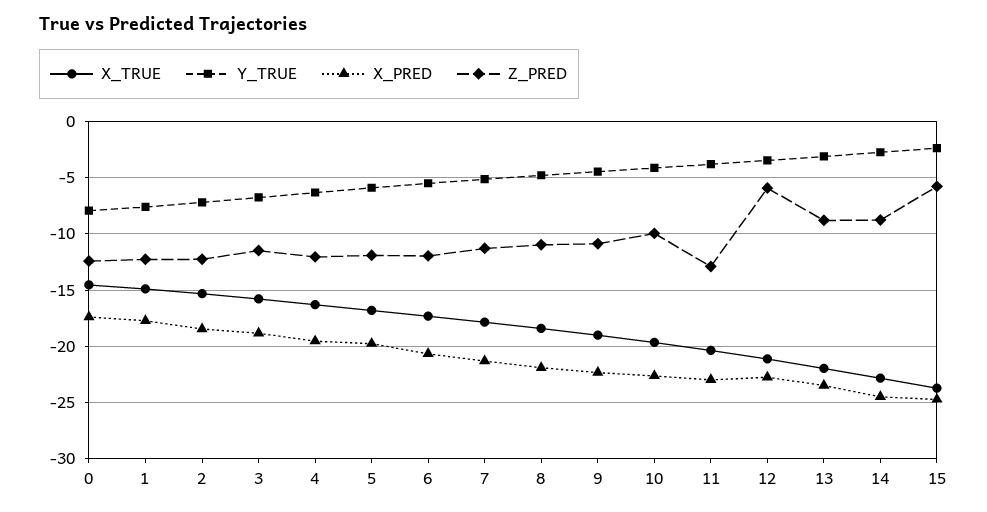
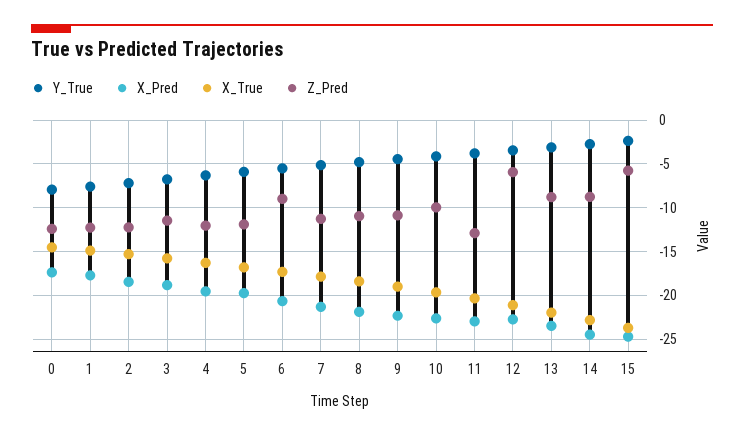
Z_PRED, 6: -12 -> -9

